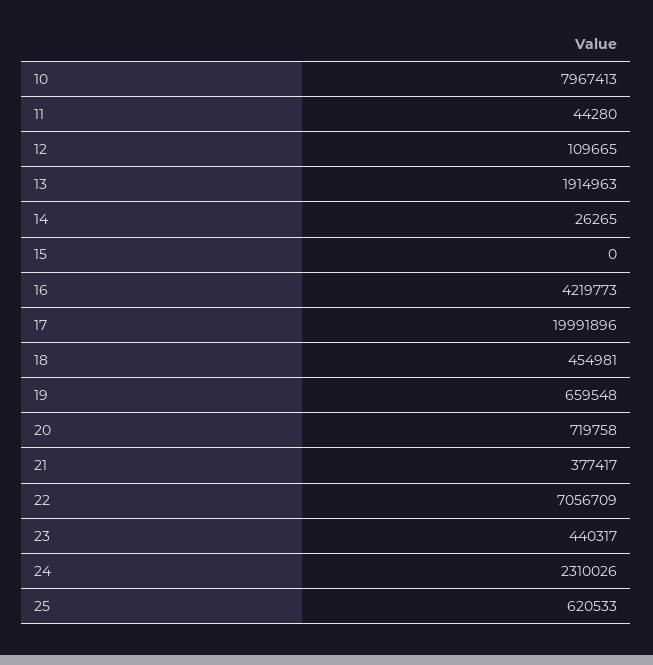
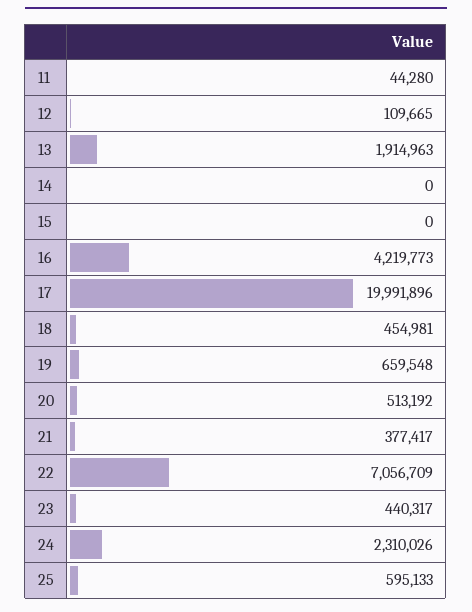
10: 7967413 -> none
14: 26265 -> 0
20: 719758 -> 513192
25: 620533 -> 595133

